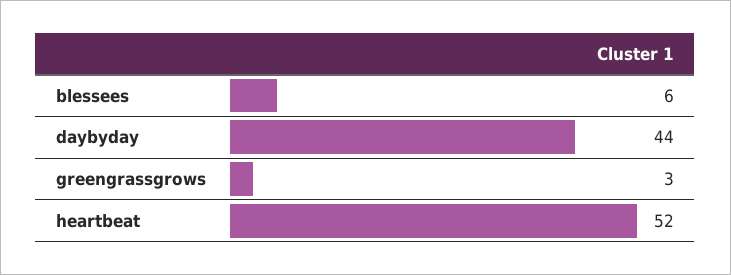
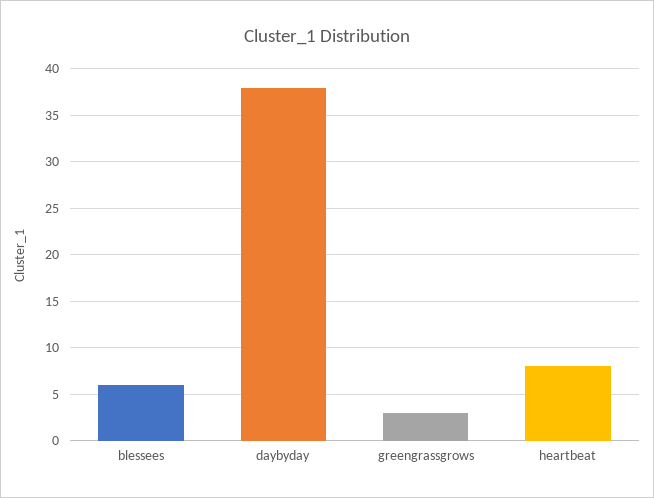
daybyday: 44 -> 38
heartbeat: 52 -> 8

